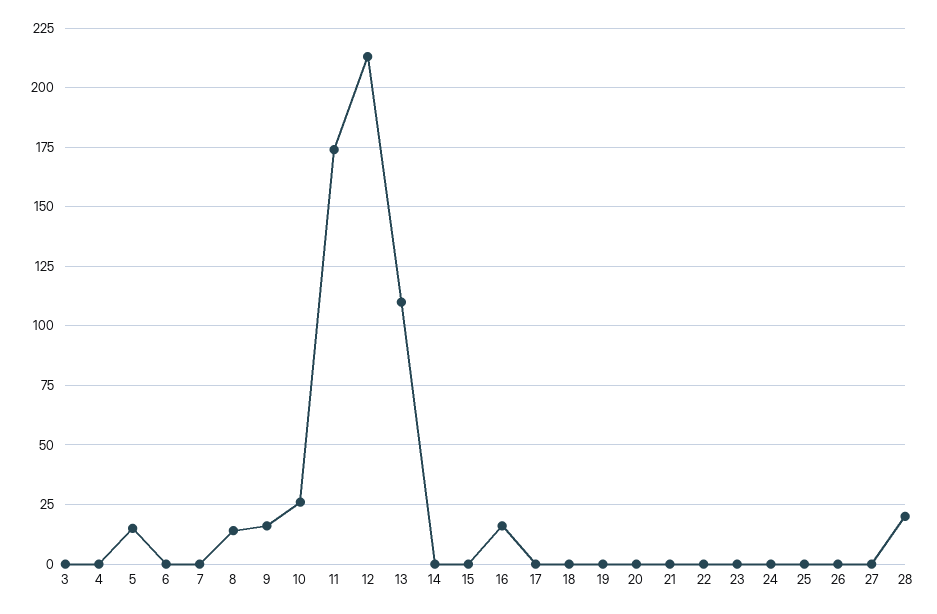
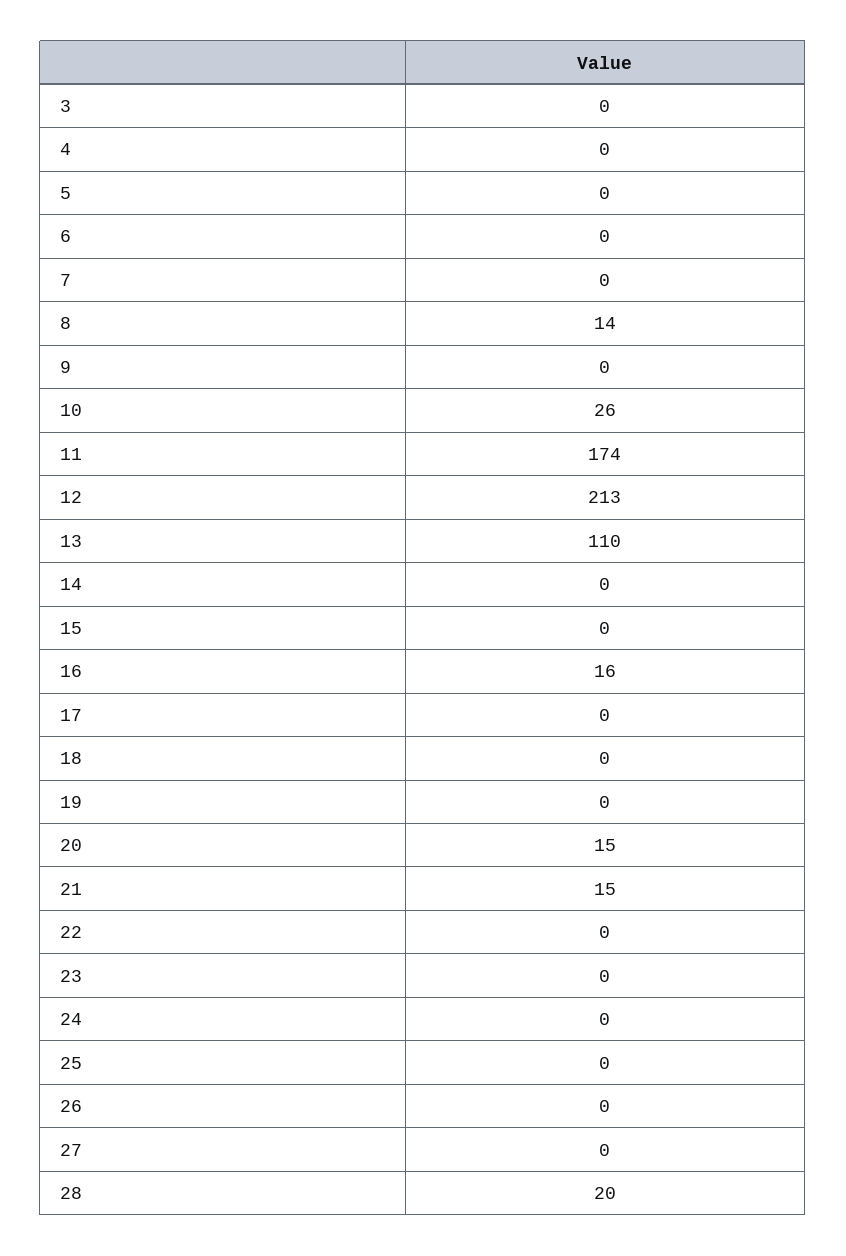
5: 15 -> 0
9: 15 -> 0
20: 0 -> 15
21: 0 -> 15

